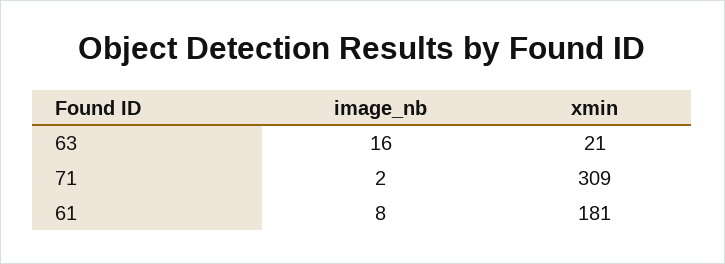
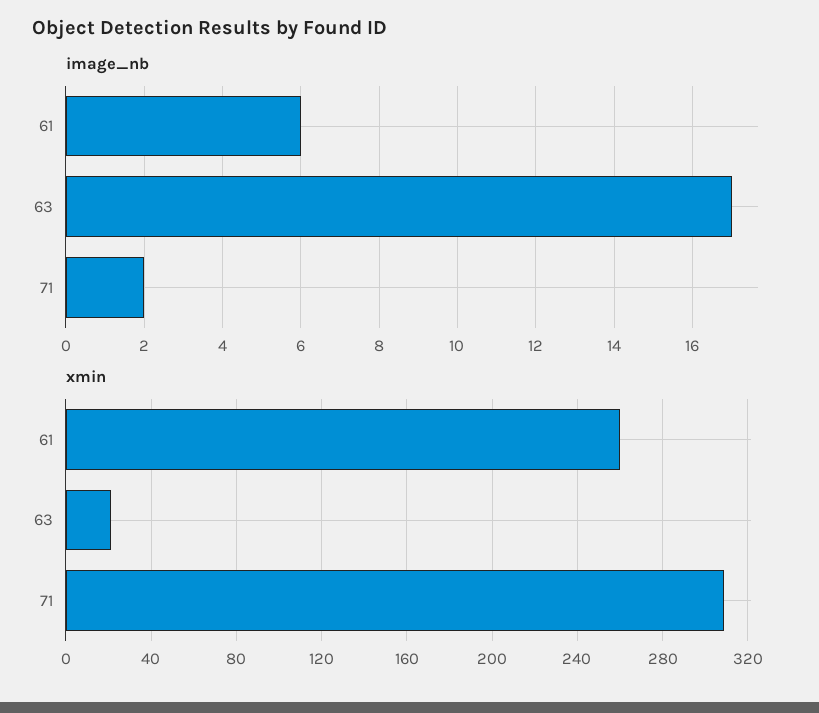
image_nb, 63: 16 -> 17
image_nb, 61: 8 -> 6
xmin, 61: 181 -> 260

